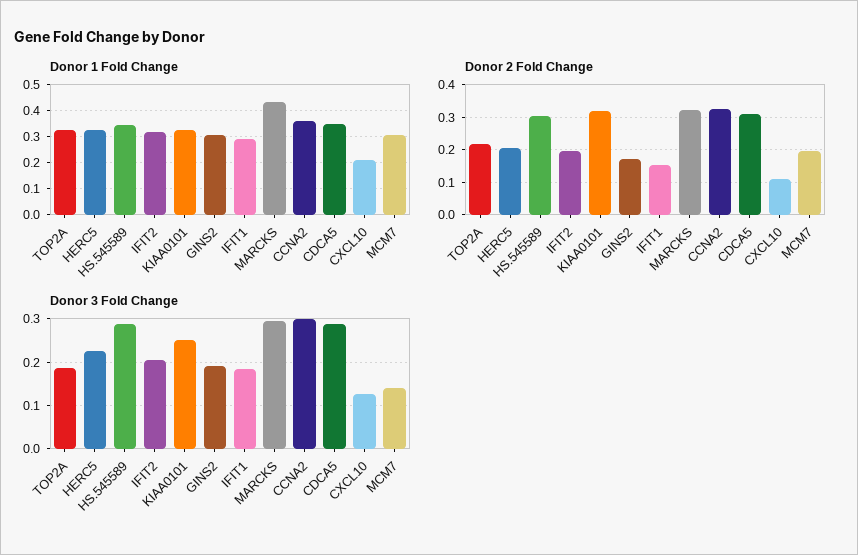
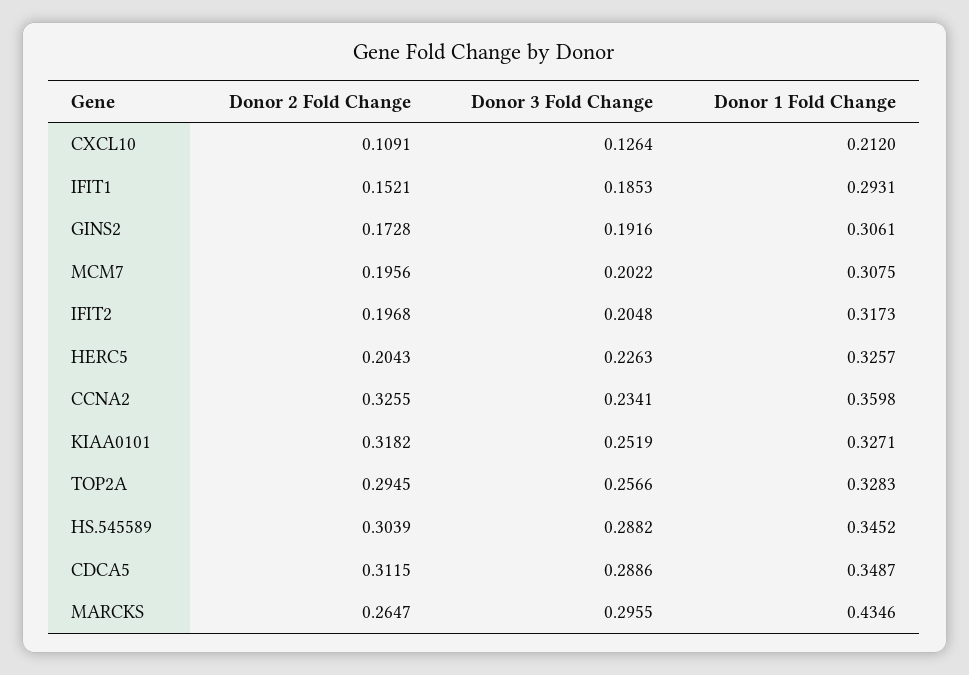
Donor 2 Fold Change, TOP2A: 0.22 -> 0.2945
Donor 2 Fold Change, MARCKS: 0.32 -> 0.2647
Donor 3 Fold Change, TOP2A: 0.18 -> 0.2566
Donor 3 Fold Change, CCNA2: 0.3 -> 0.2341
Donor 3 Fold Change, MCM7: 0.14 -> 0.2022

